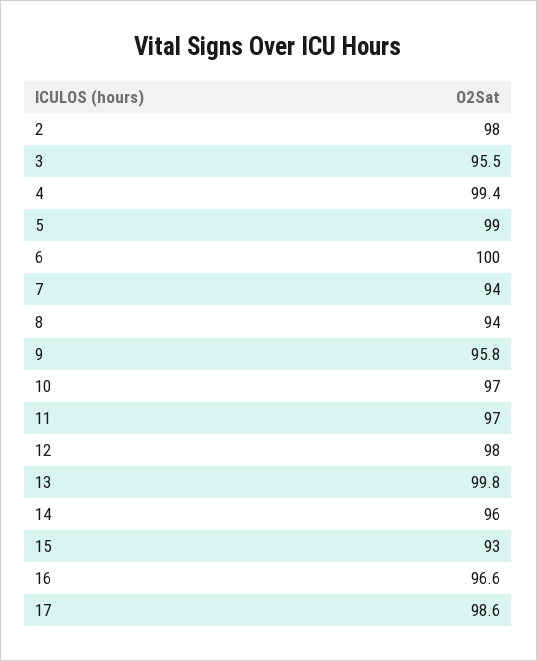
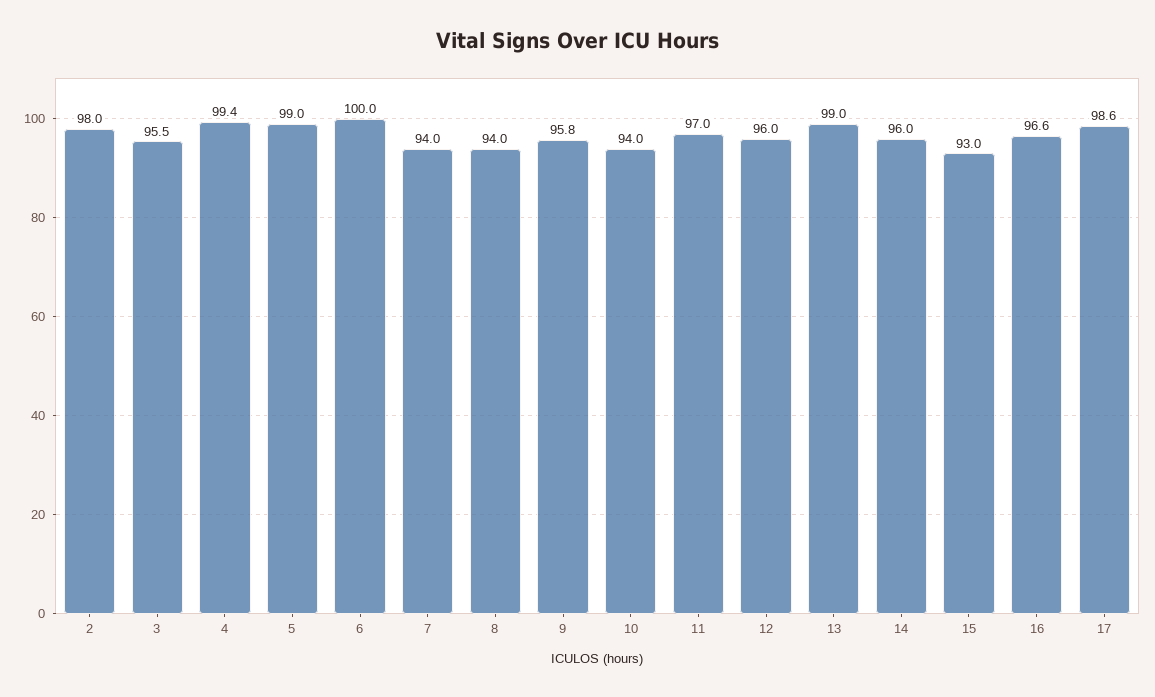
10: 97 -> 94
12: 98 -> 96
13: 99.8 -> 99

